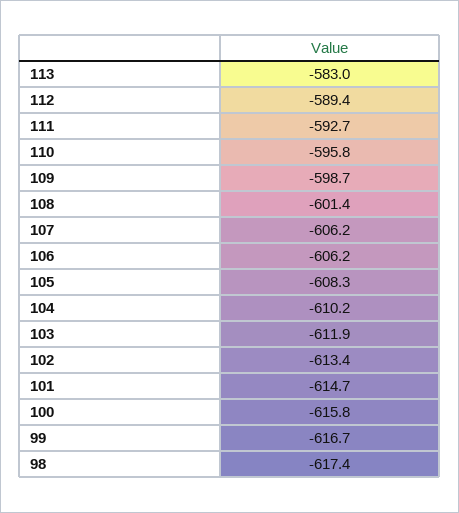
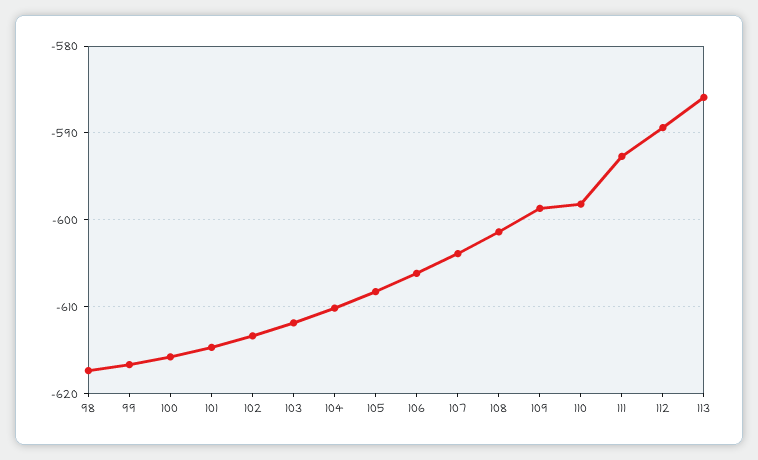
113: -583 -> -586
110: -595.8 -> -598
107: -606.2 -> -604

